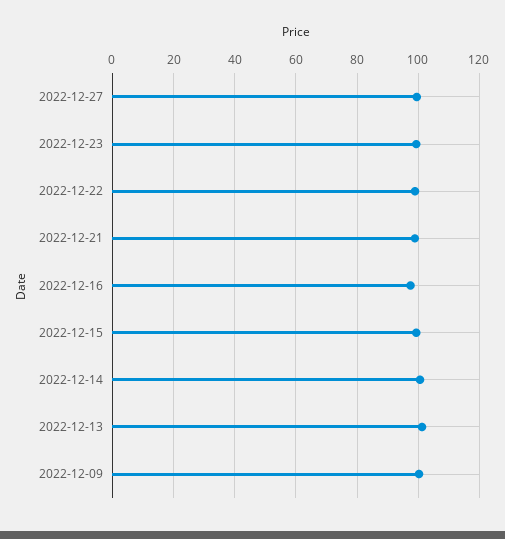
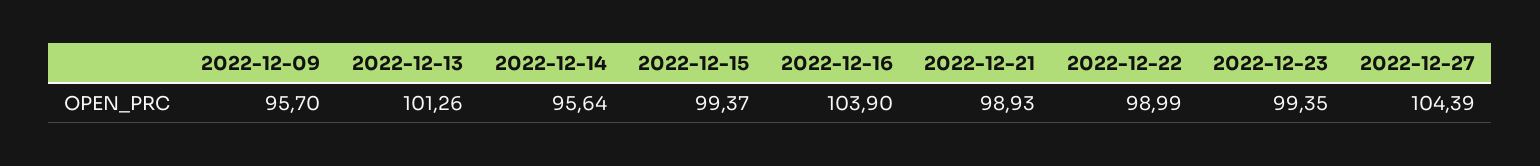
2022-12-27: 100 -> 104.39
2022-12-16: 98 -> 103.9
2022-12-14: 100 -> 95.64
2022-12-09: 100 -> 95.7

